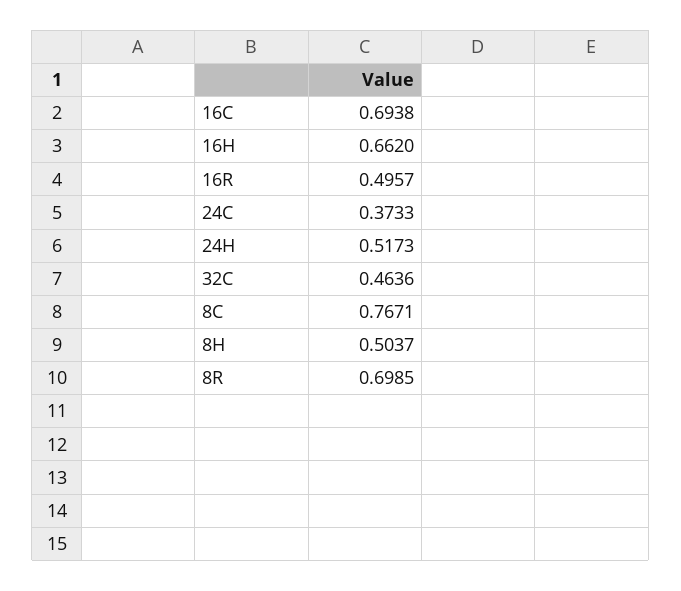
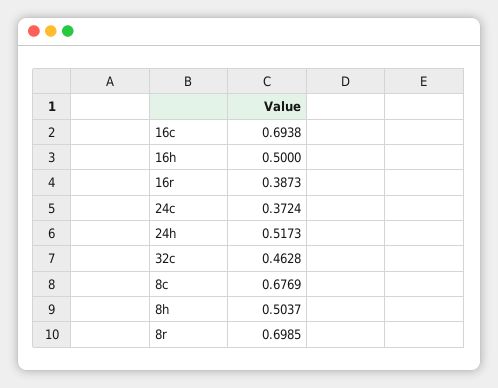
16H: 0.662 -> 0.5
16R: 0.4957 -> 0.3873
24C: 0.3733 -> 0.3724
32C: 0.4636 -> 0.4628
8C: 0.7671 -> 0.6769

